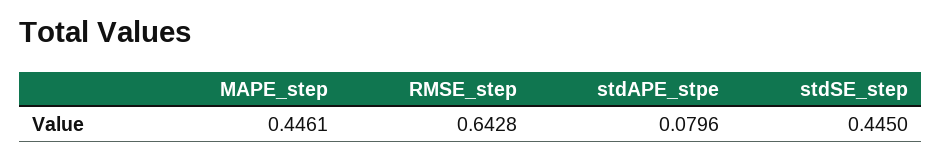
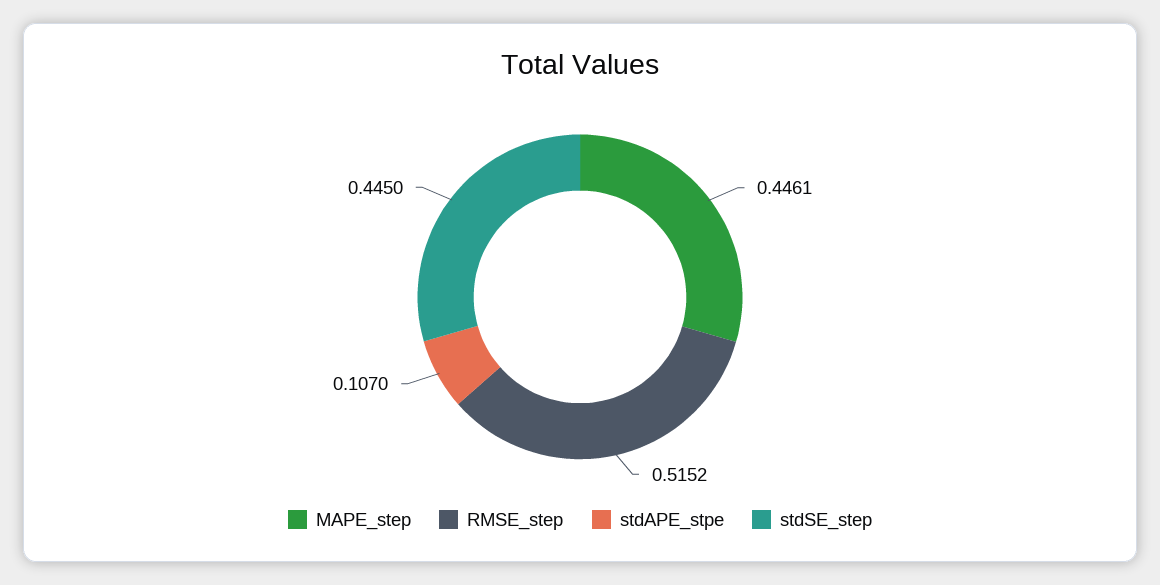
RMSE_step: 0.6428 -> 0.5152
stdAPE_stpe: 0.0796 -> 0.107

